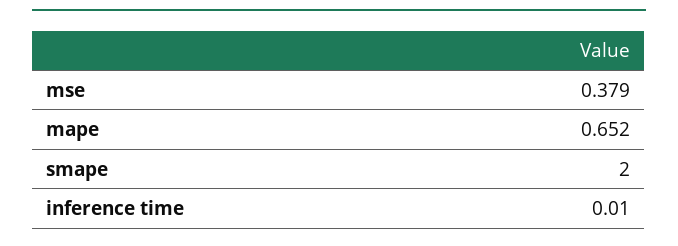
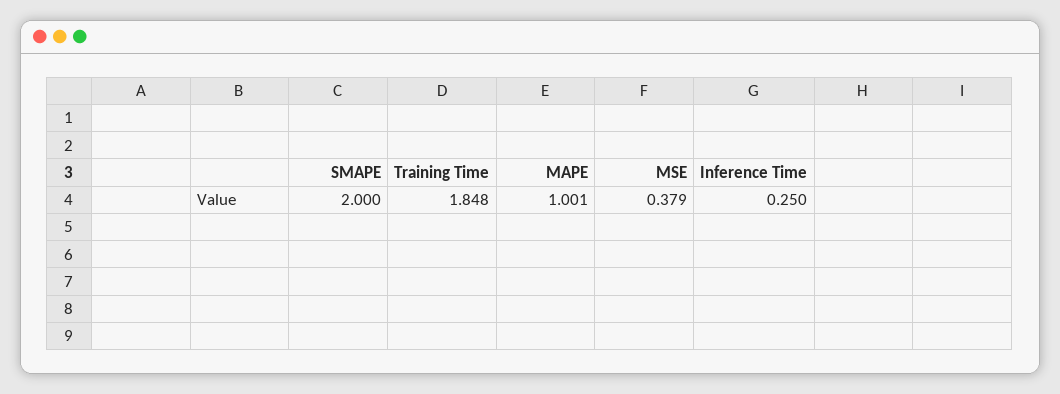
mape: 0.652 -> 1.001
inference time: 0.01 -> 0.25
Training Time: none -> 1.848

